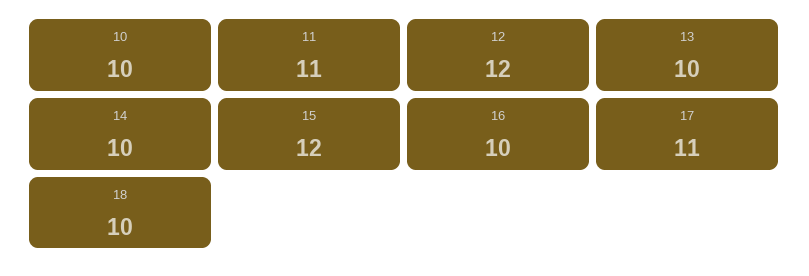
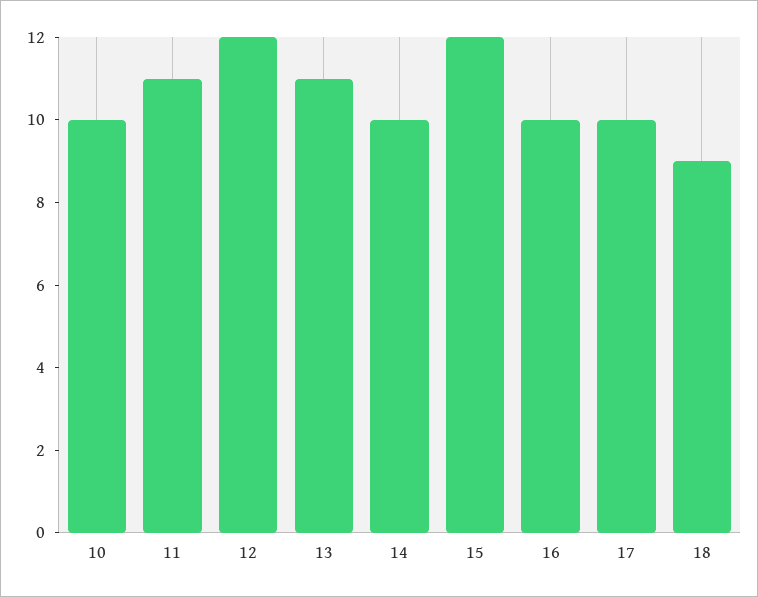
13: 10 -> 11
17: 11 -> 10
18: 10 -> 9

